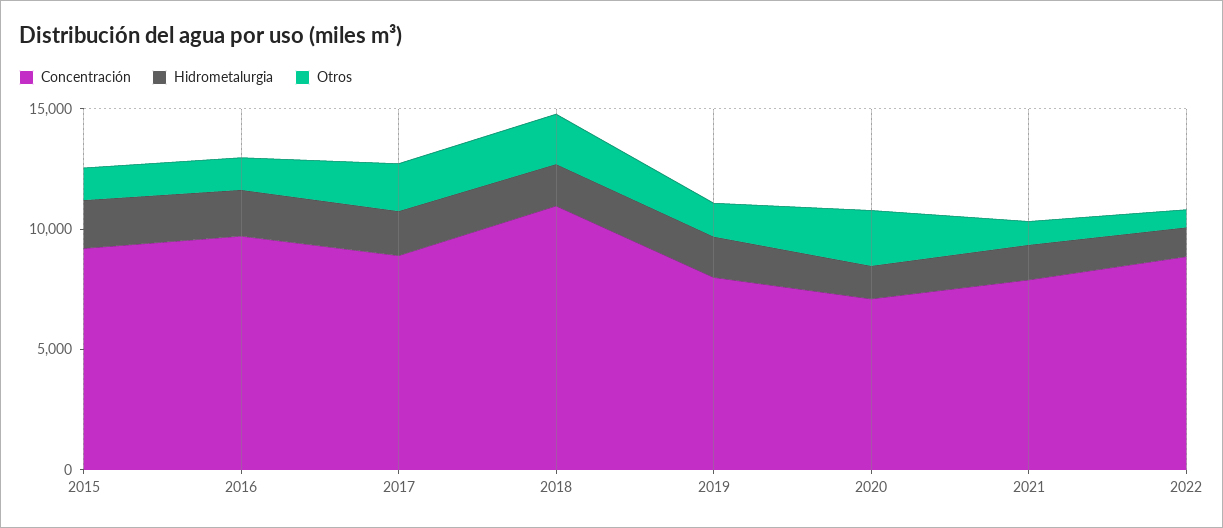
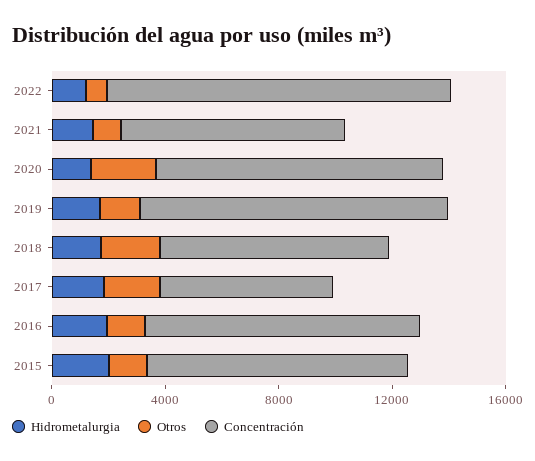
Concentración, 2017: 9000 -> 6000
Concentración, 2018: 11000 -> 8000
Concentración, 2019: 8000 -> 11000
Concentración, 2020: 7000 -> 10000
Concentración, 2022: 9000 -> 12000

